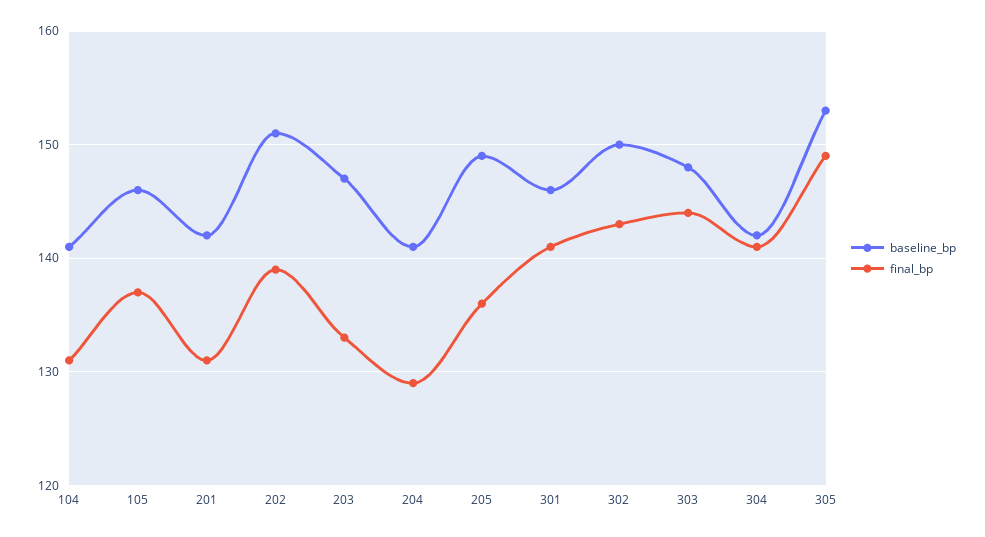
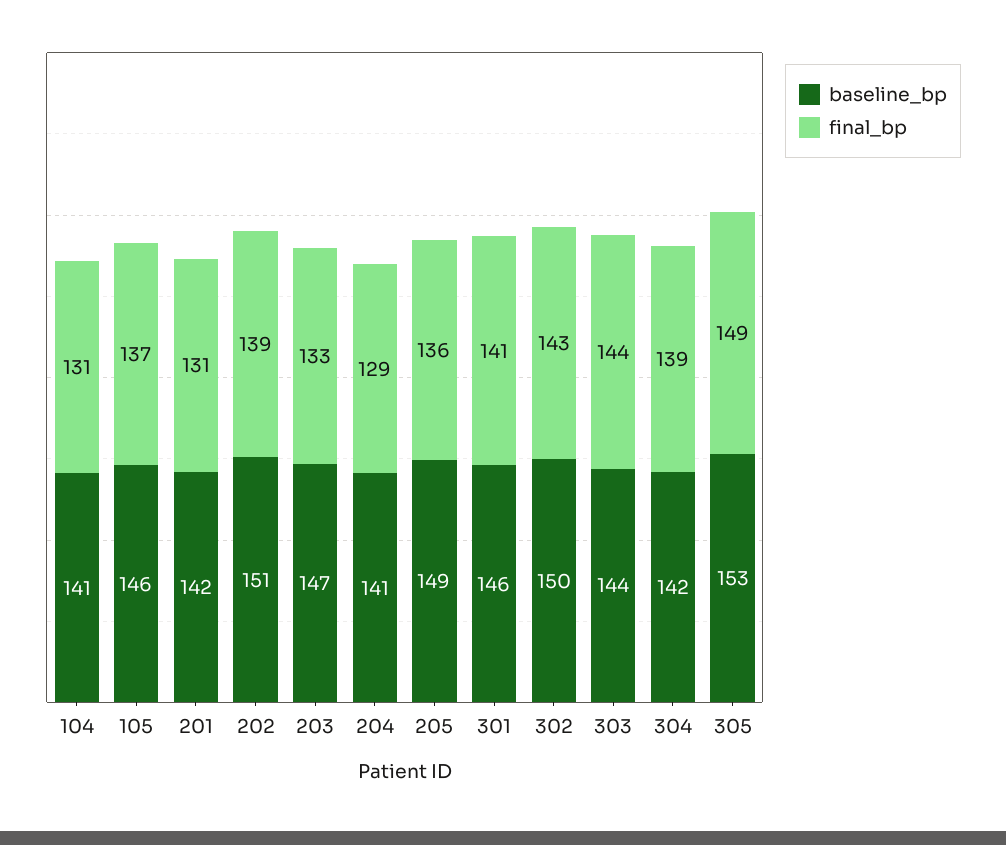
baseline_bp, 303: 148 -> 144
final_bp, 304: 141 -> 139

